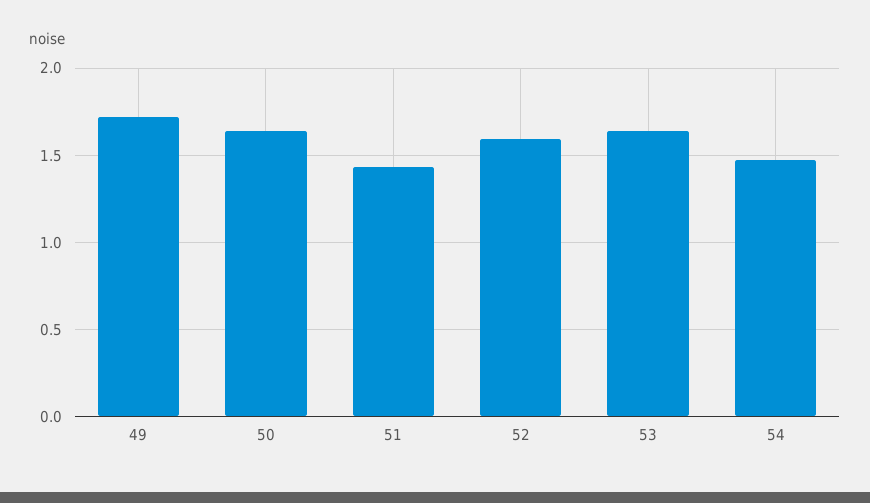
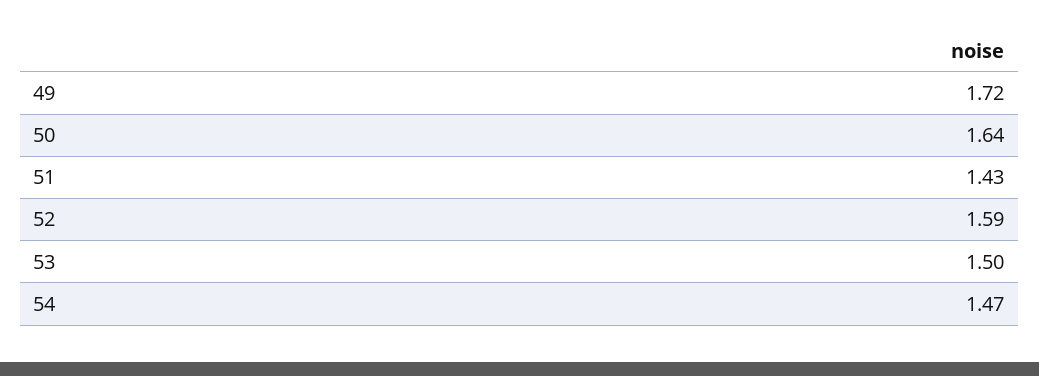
53: 1.65 -> 1.5

